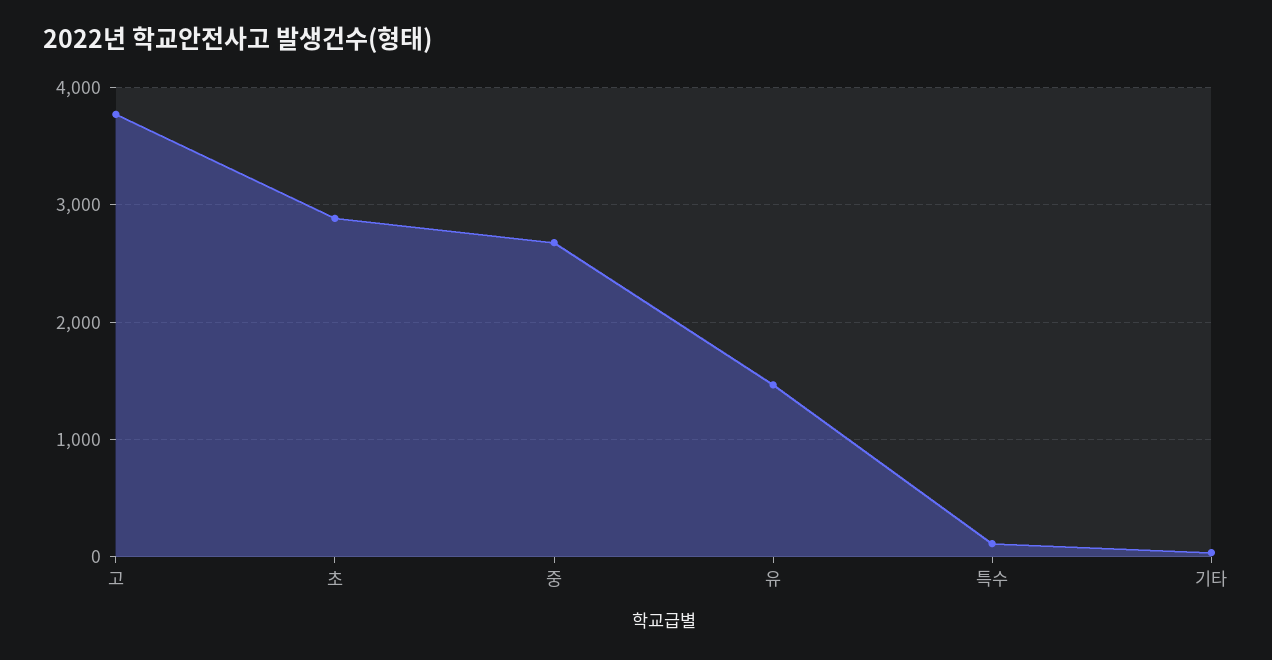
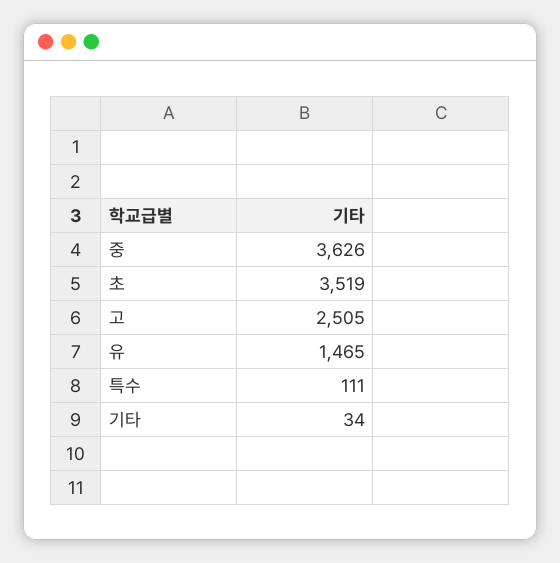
고: 3800 -> 2505
초: 2900 -> 3519
중: 2700 -> 3626

